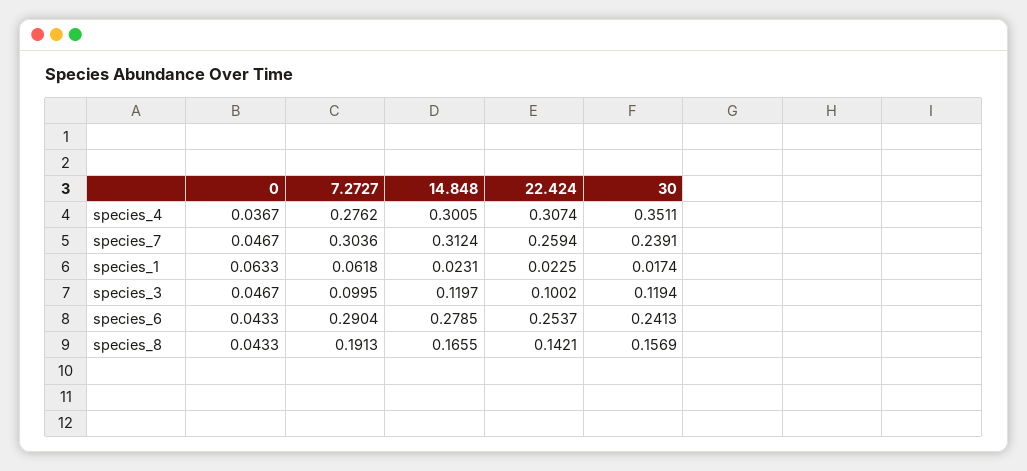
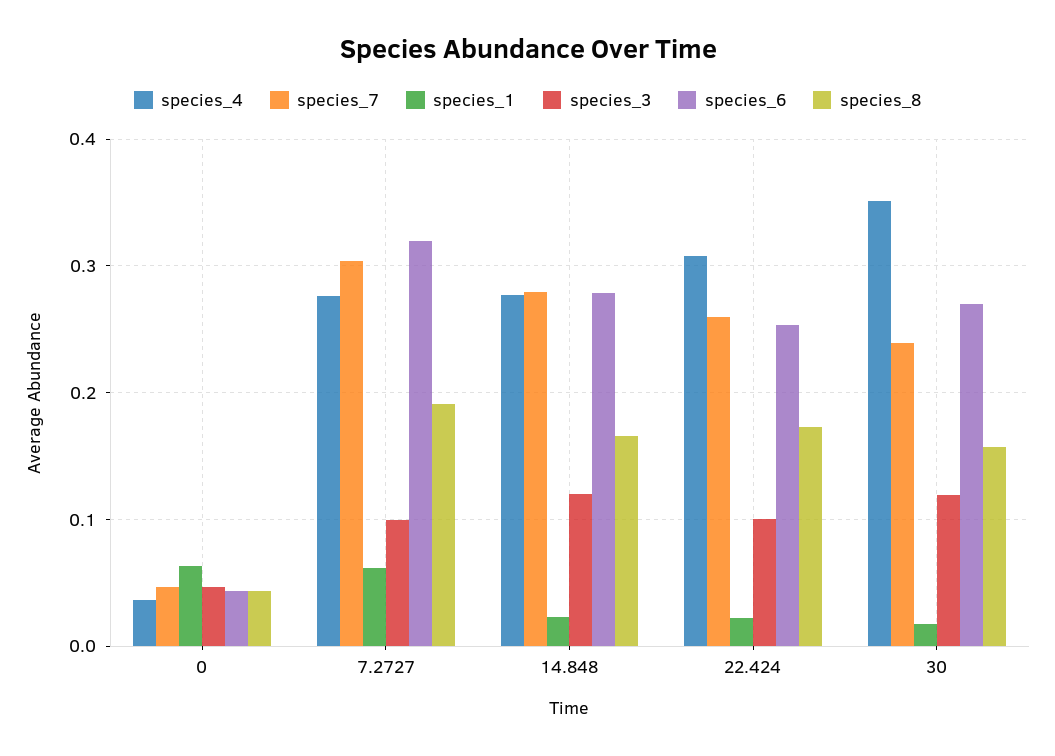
species_4, 14.848: 0.3005 -> 0.28
species_7, 14.848: 0.3124 -> 0.28
species_6, 7.2727: 0.2904 -> 0.32
species_6, 30: 0.2413 -> 0.27
species_8, 22.424: 0.1421 -> 0.17

